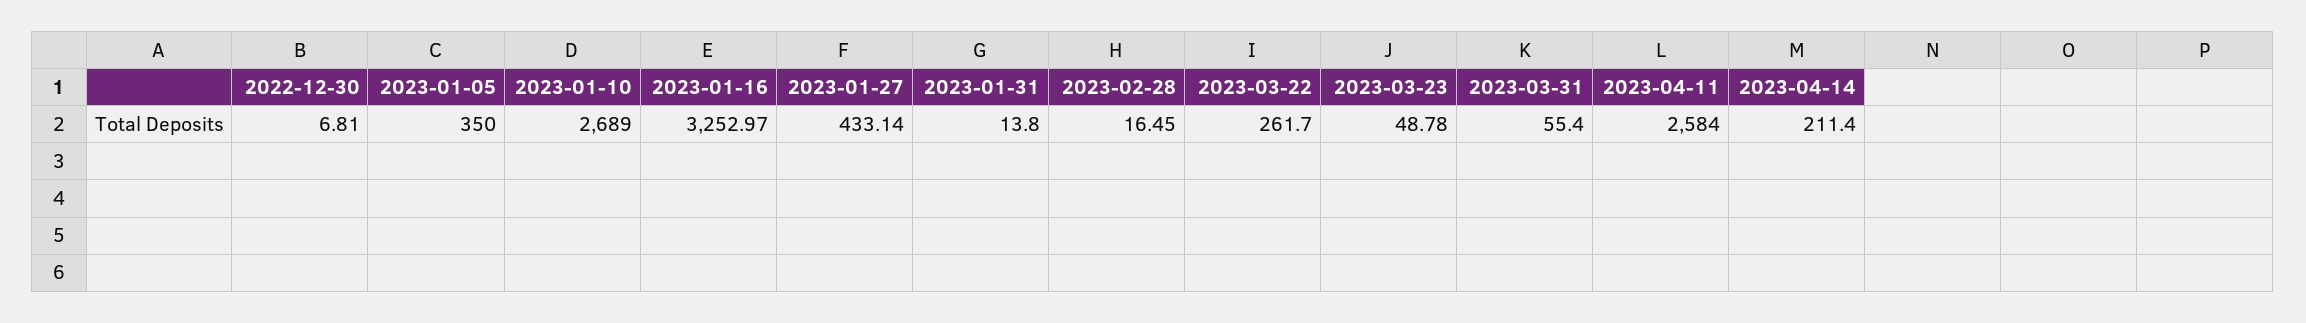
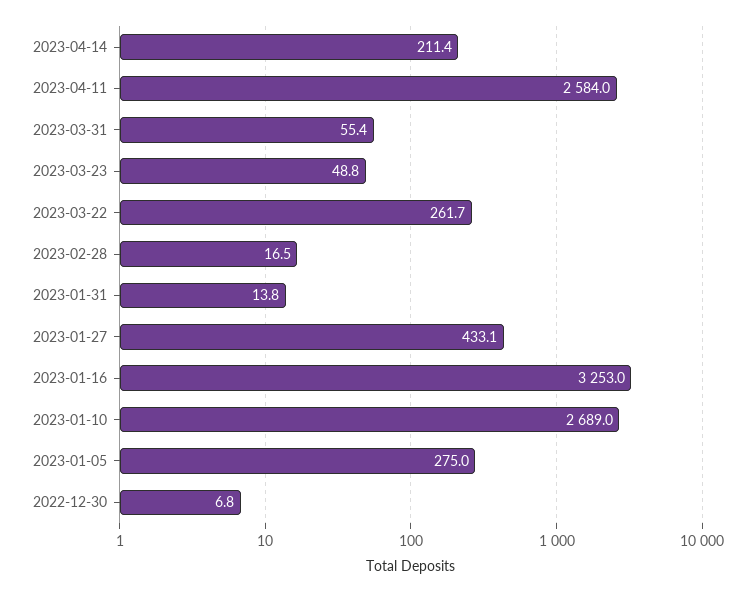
2023-01-05: 350 -> 275

